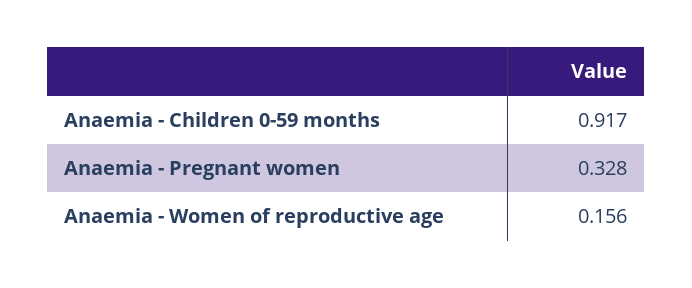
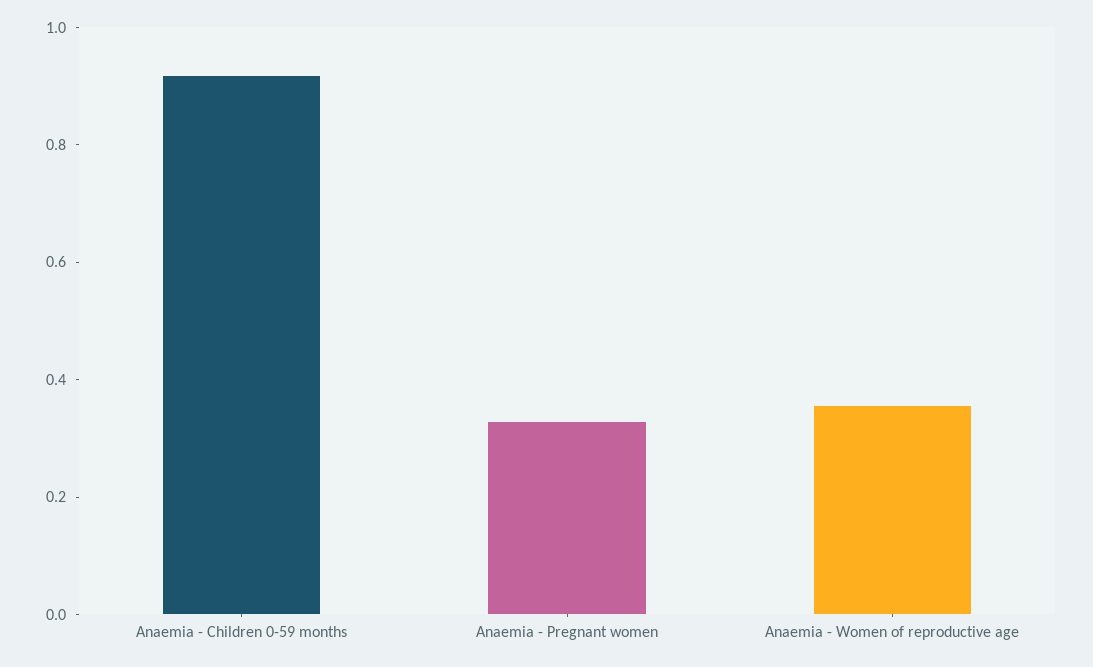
Anaemia - Women of reproductive age: 0.156 -> 0.35

